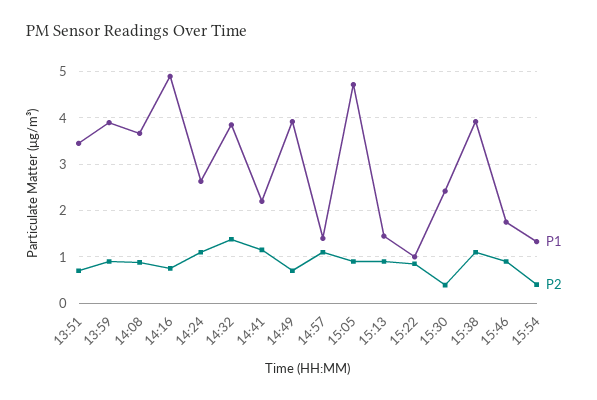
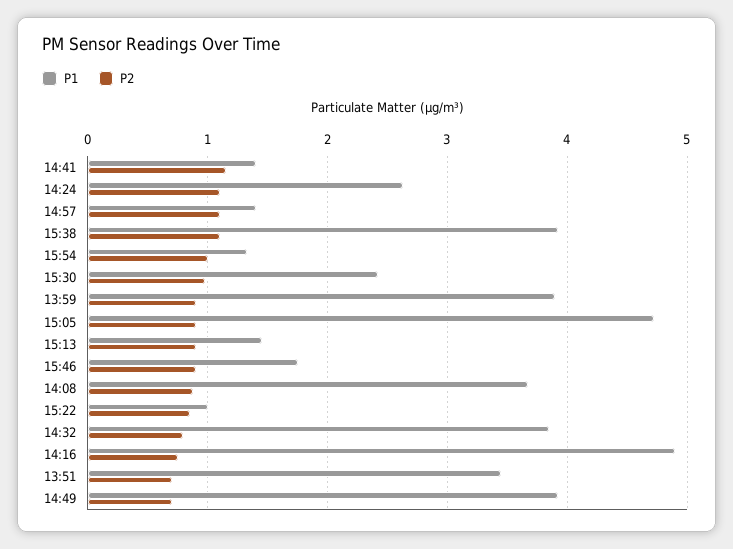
P2, 14:32: 1.4 -> 0.8
P1, 14:41: 2.2 -> 1.4
P2, 15:30: 0.4 -> 1
P2, 15:54: 0.4 -> 1

